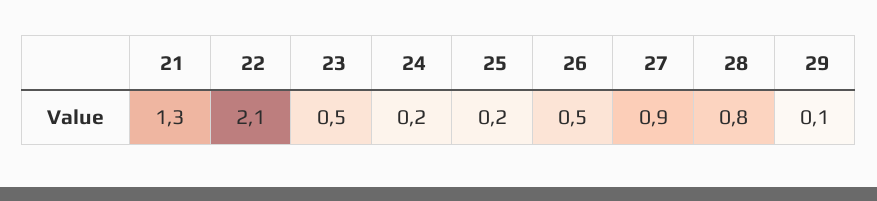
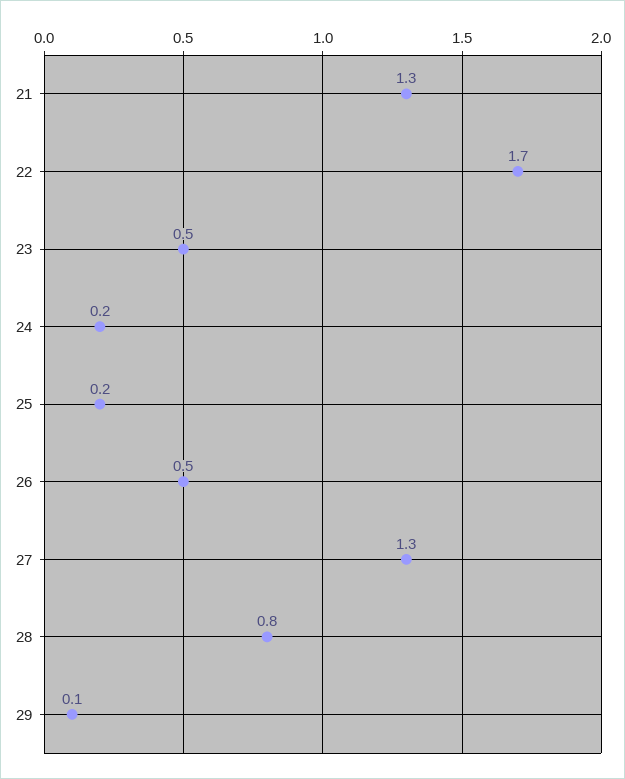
22: 2.1 -> 1.7
27: 0.9 -> 1.3

